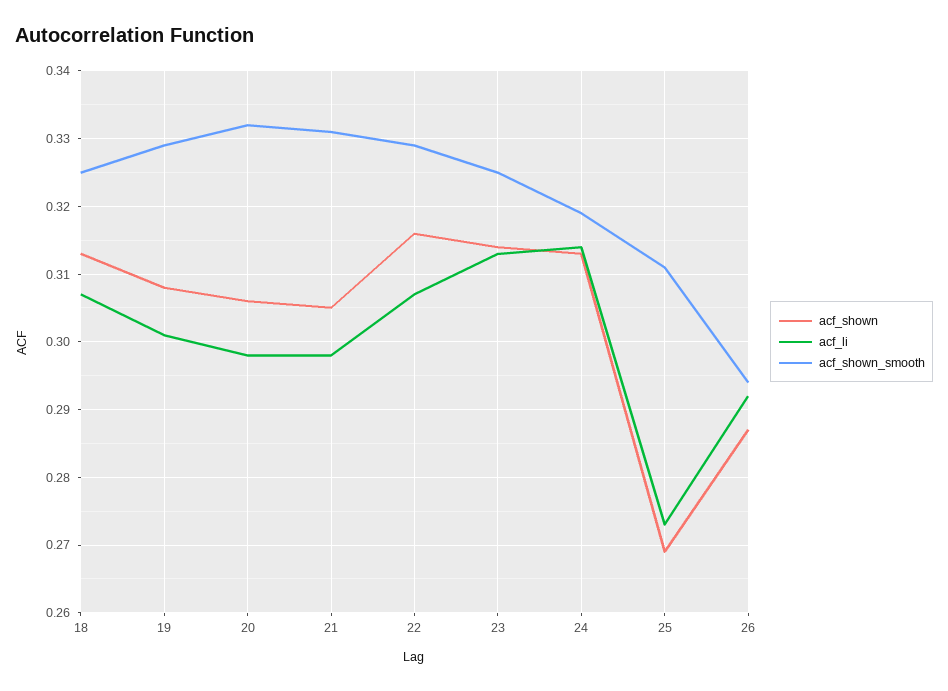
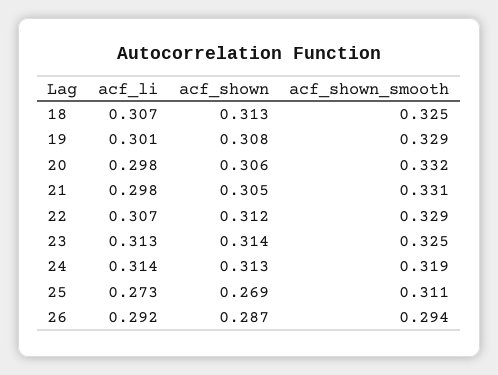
acf_shown, 22: 0.316 -> 0.312

